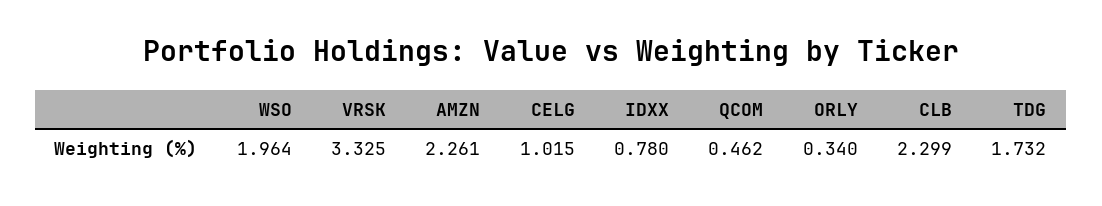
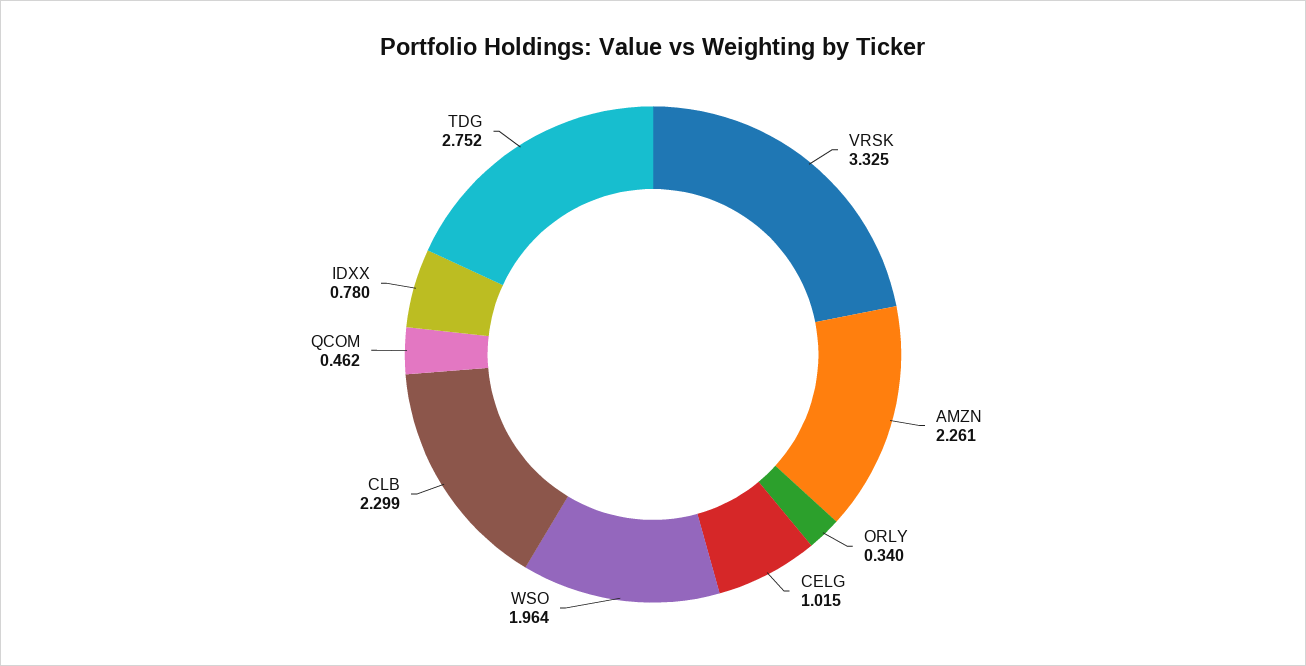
TDG: 1.732 -> 2.752

